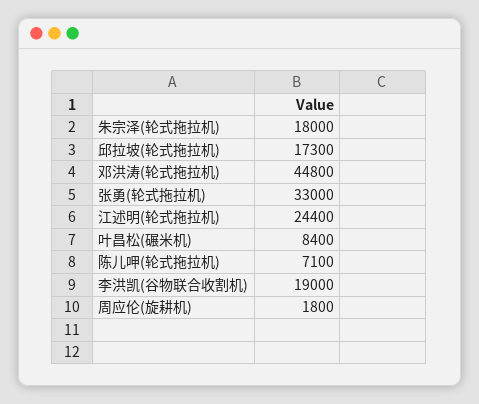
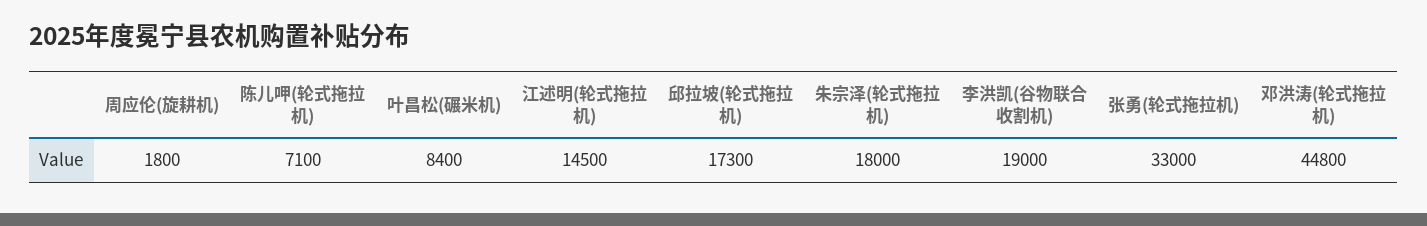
江述明(轮式拖拉机): 24400 -> 14500

